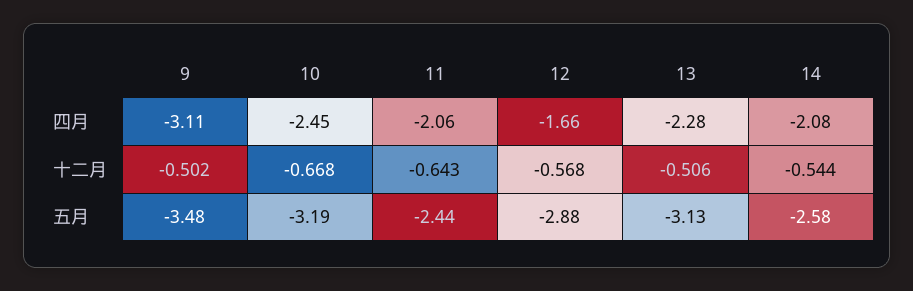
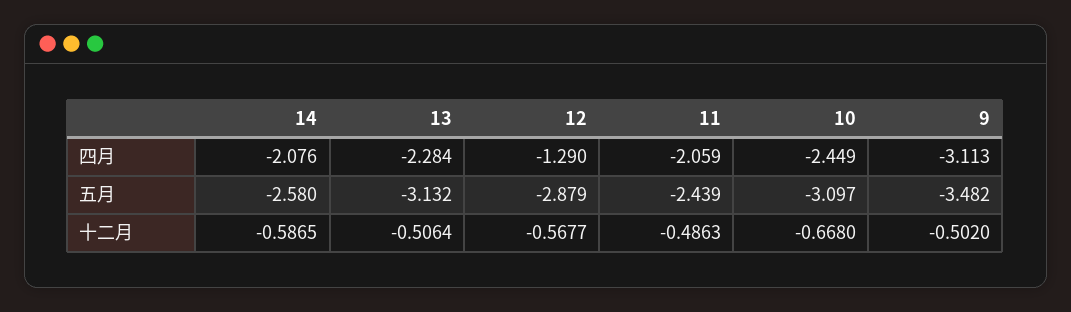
12, 四月: -1.66 -> -1.29
11, 十二月: -0.643 -> -0.4863
14, 十二月: -0.544 -> -0.5865
10, 五月: -3.19 -> -3.097

